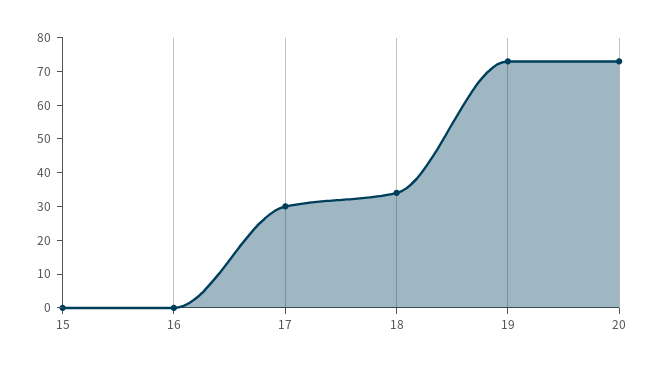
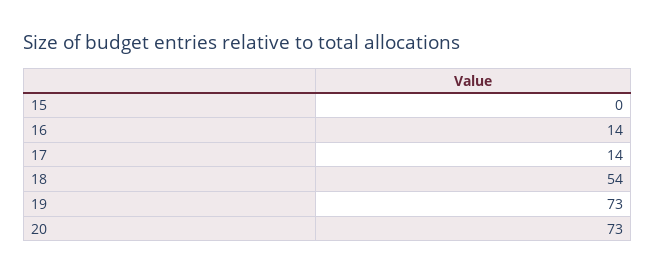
16: 0 -> 14
17: 30 -> 14
18: 35 -> 54

